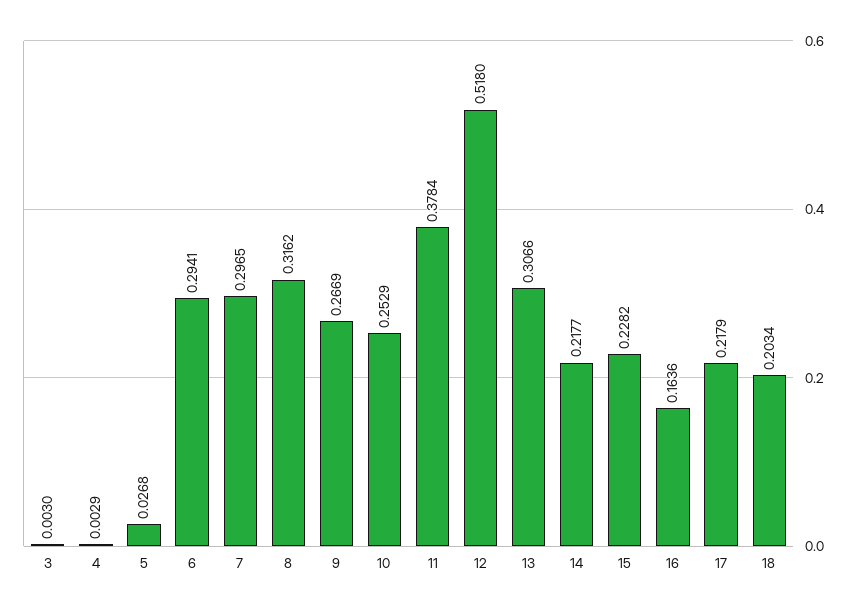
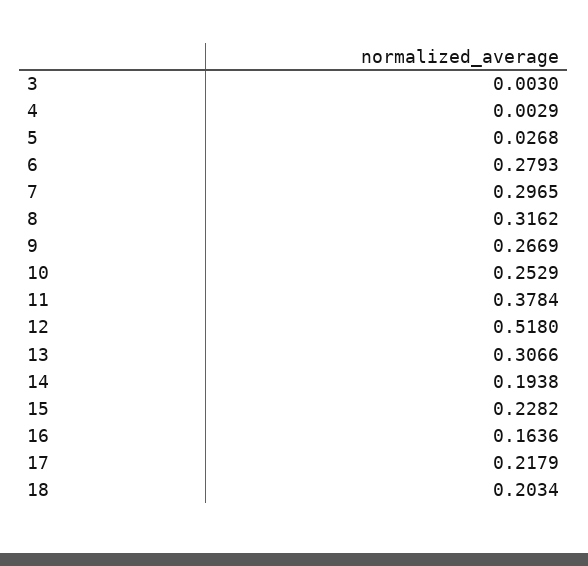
6: 0.2941 -> 0.2793
14: 0.2177 -> 0.1938

